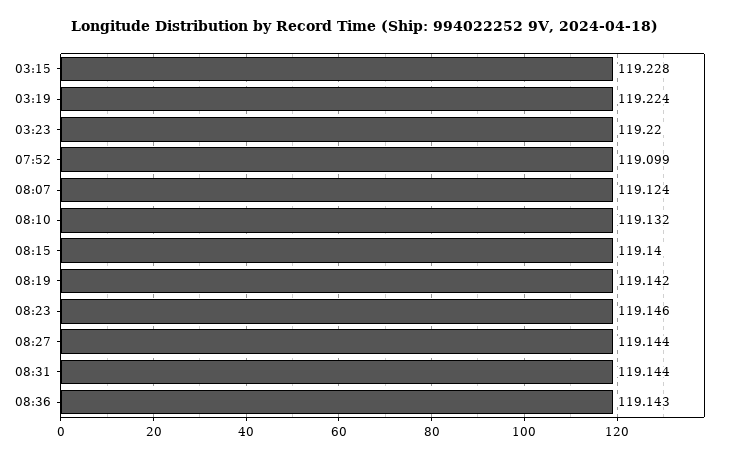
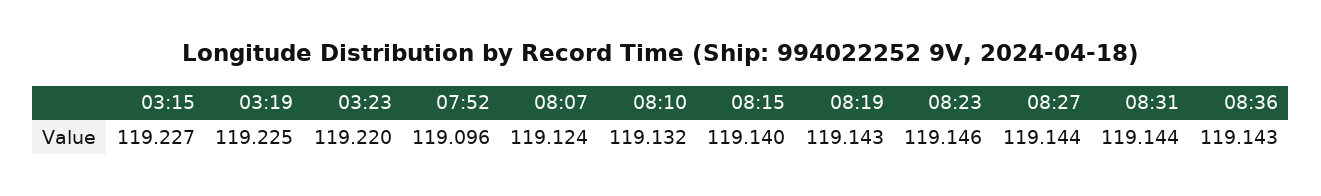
03:15: 119.228 -> 119.227
03:19: 119.224 -> 119.225
07:52: 119.099 -> 119.096
08:19: 119.142 -> 119.143

